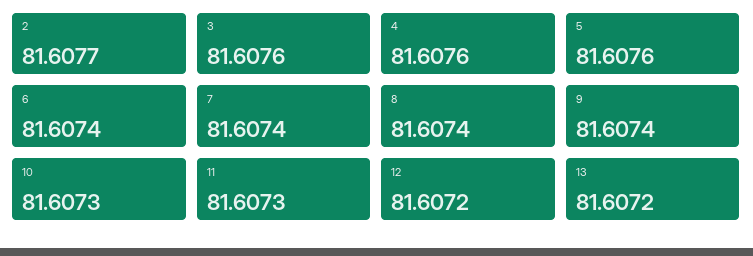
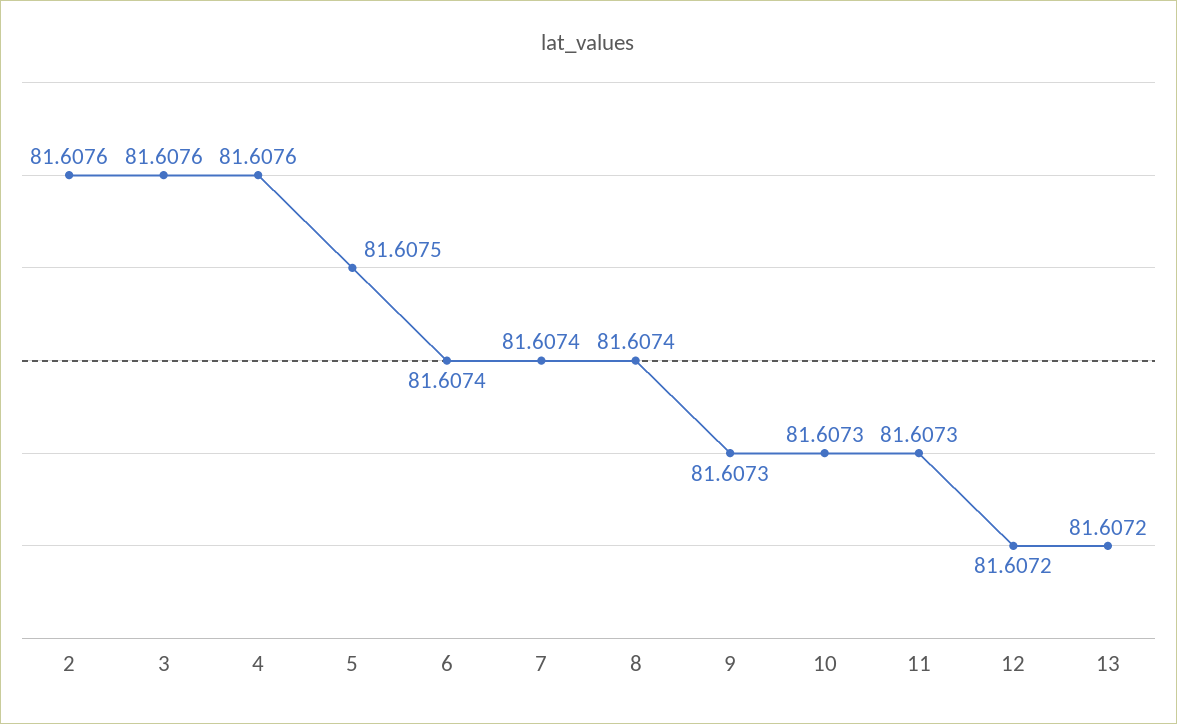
2: 81.6077 -> 81.6076
5: 81.6076 -> 81.6075
9: 81.6074 -> 81.6073

